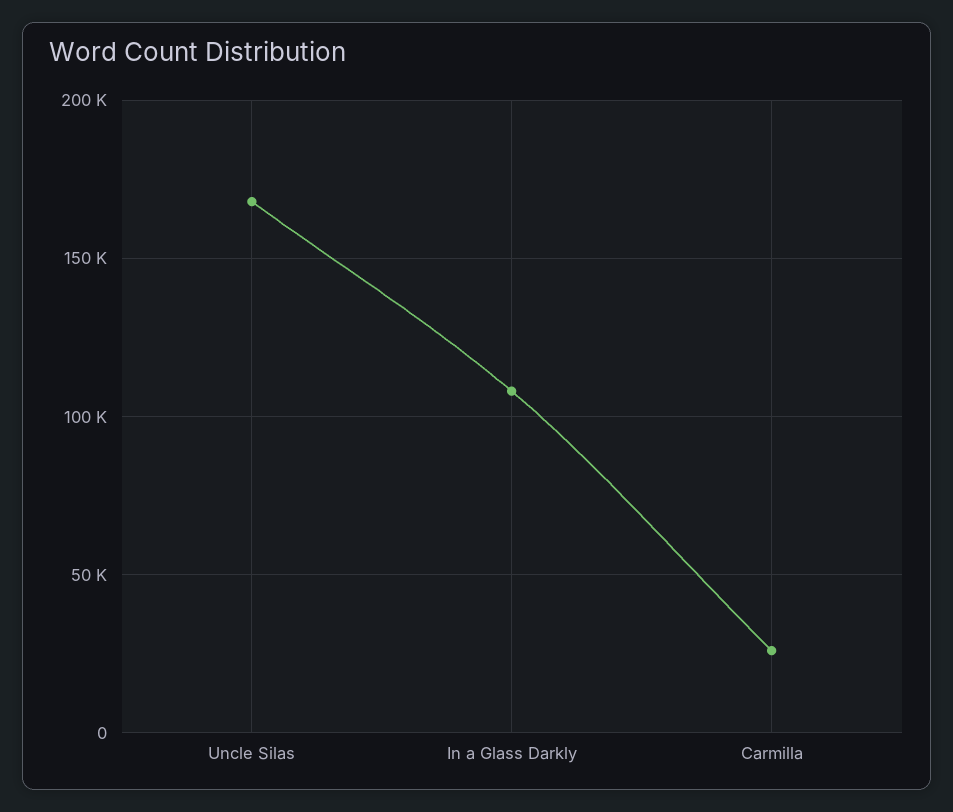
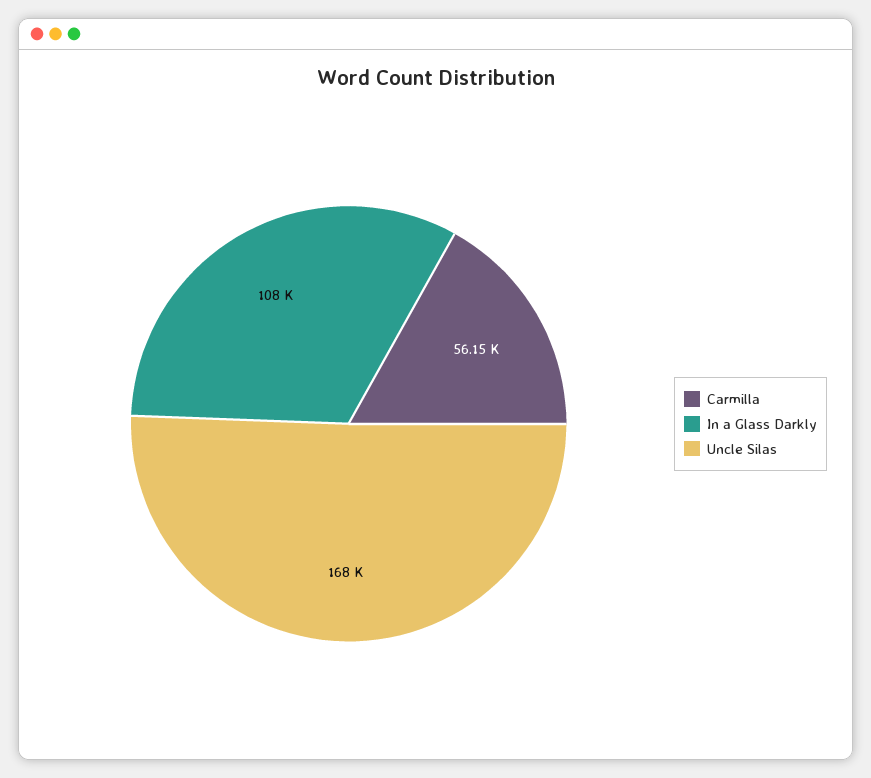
Carmilla: 25000 -> 56150

